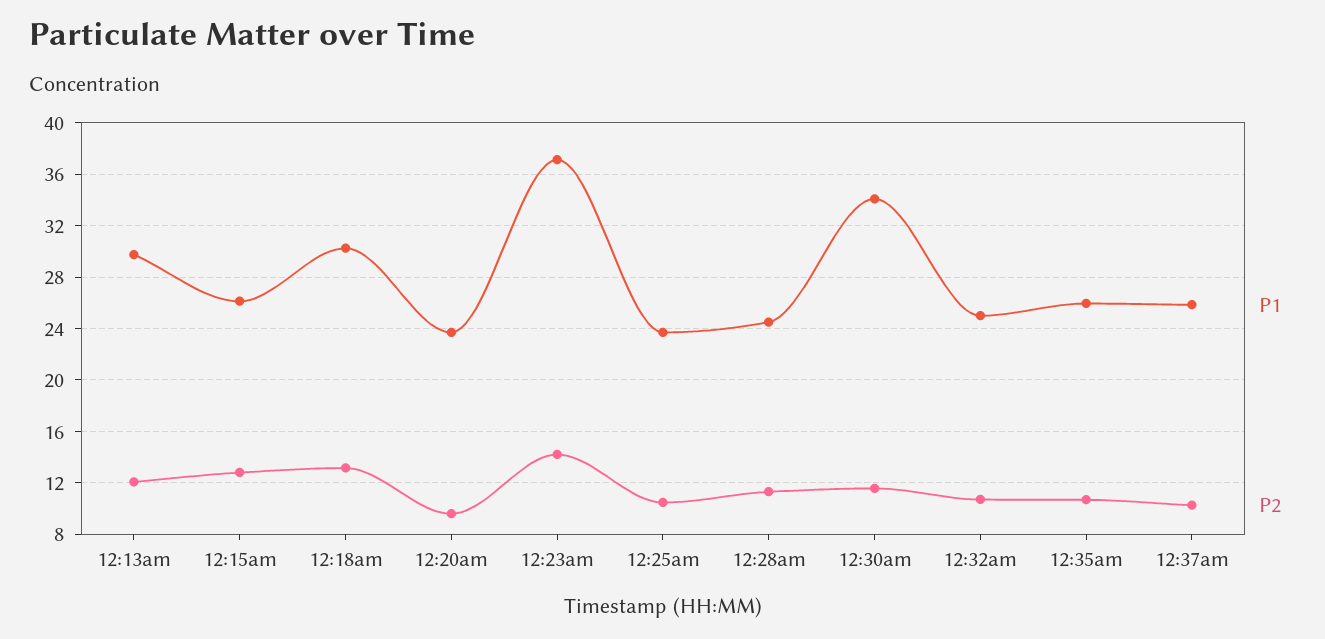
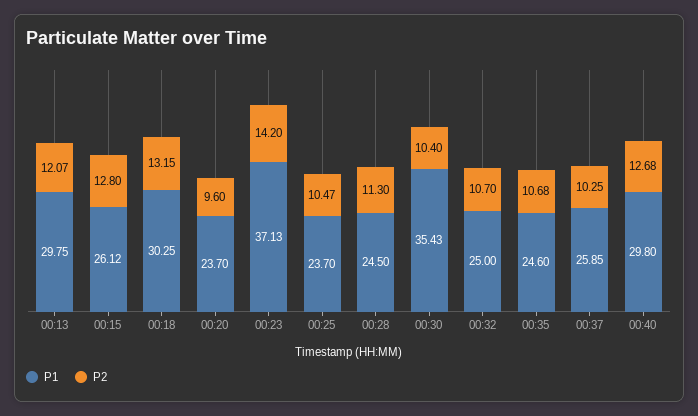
P1, 12:30am: 34 -> 35.43
P2, 12:30am: 11.5 -> 10.4
P1, 12:35am: 26 -> 24.6
P1, 00:40: none -> 29.8
P2, 00:40: none -> 12.68

